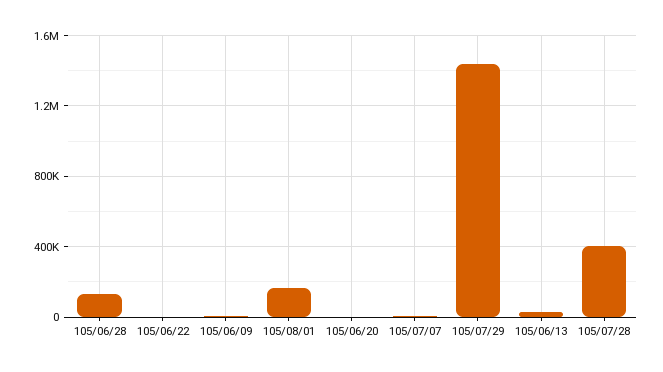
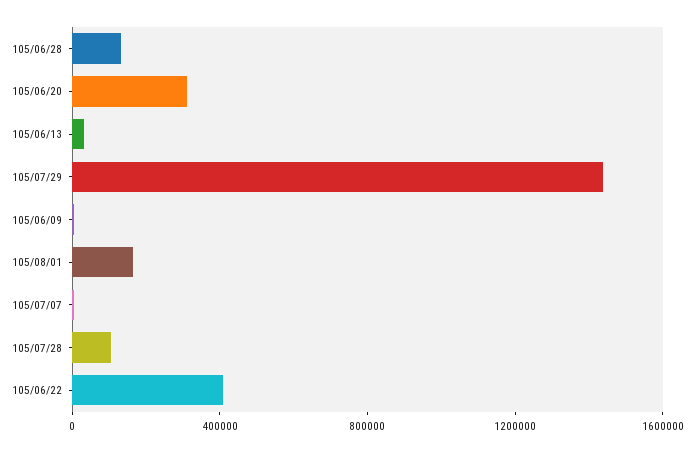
105/06/22: 0 -> 400000
105/06/20: 0 -> 300000
105/07/28: 400000 -> 100000

